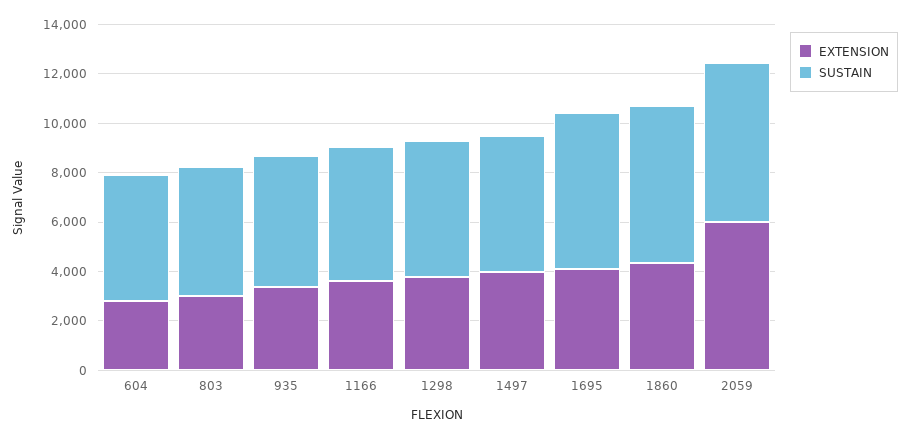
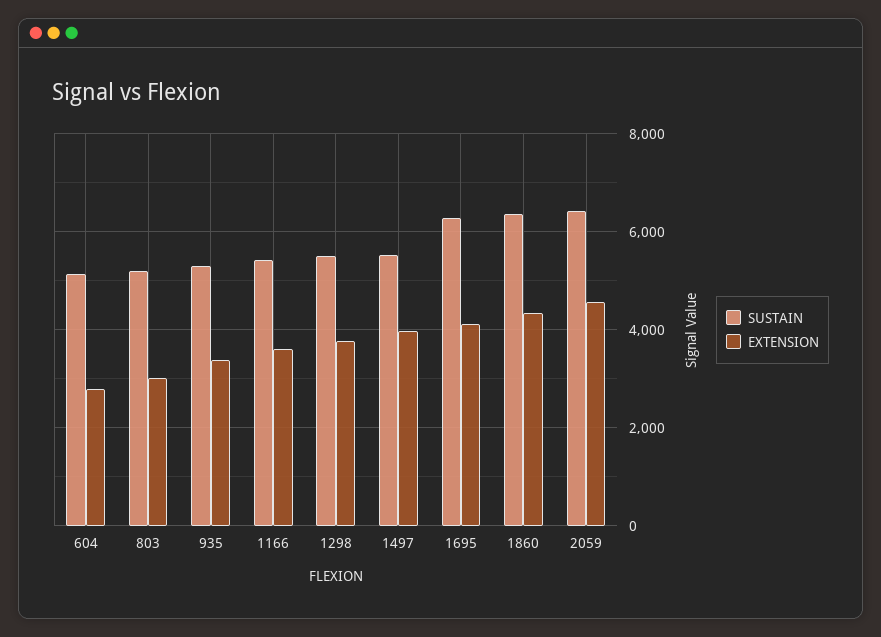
EXTENSION, 2059: 6000 -> 4600

